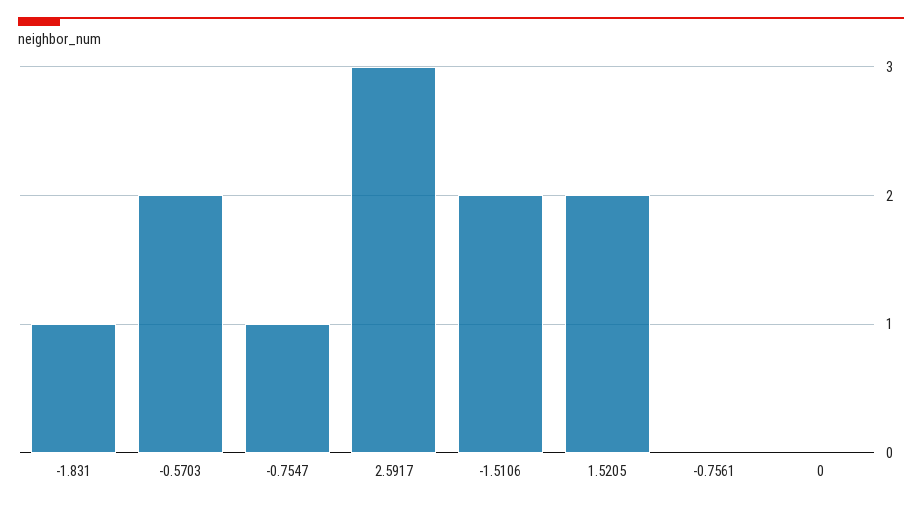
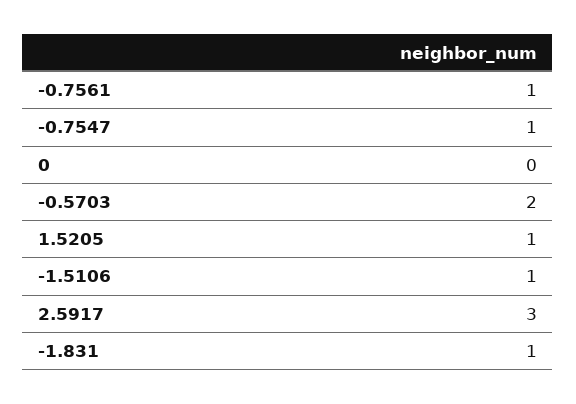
-1.5106: 2 -> 1
1.5205: 2 -> 1
-0.7561: 0 -> 1

